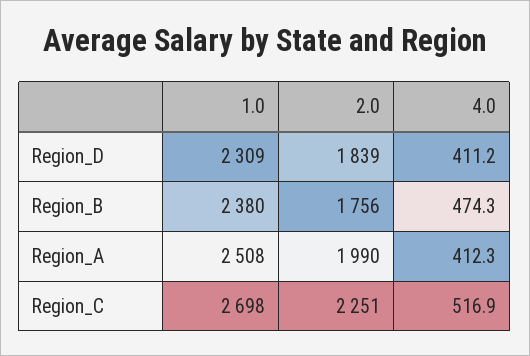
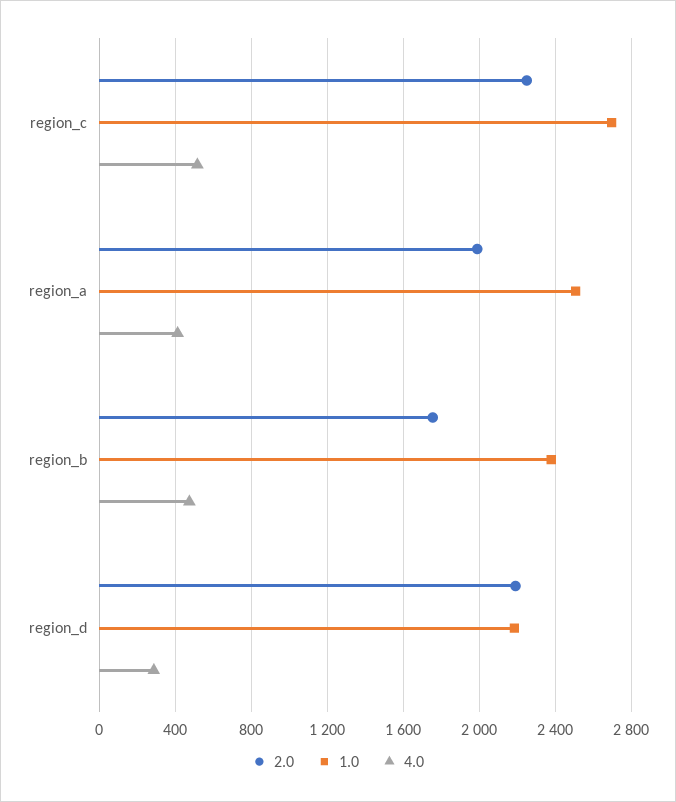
1.0, Region_D: 2309 -> 2200
2.0, Region_D: 1839 -> 2200
4.0, Region_D: 411.2 -> 300

